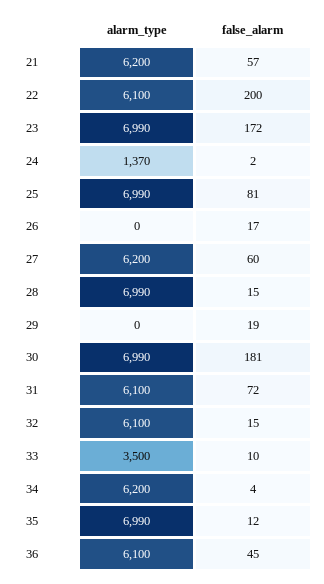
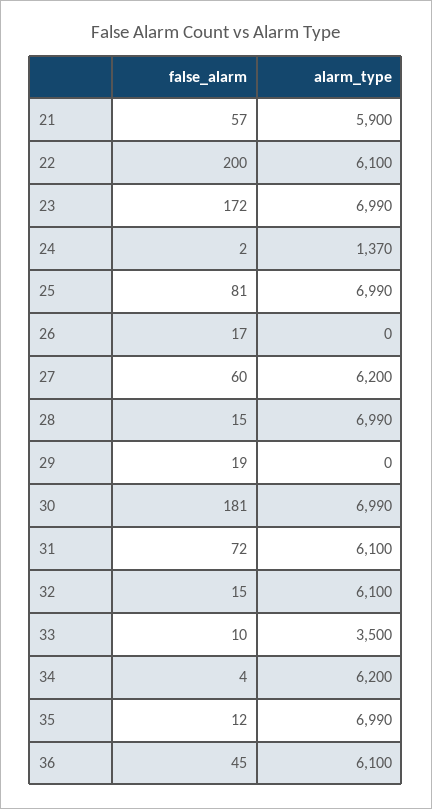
alarm_type, 21: 6200 -> 5900

